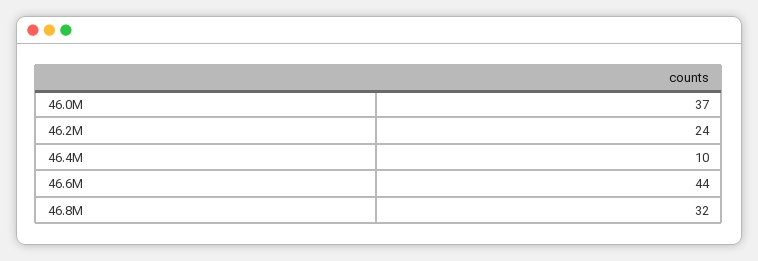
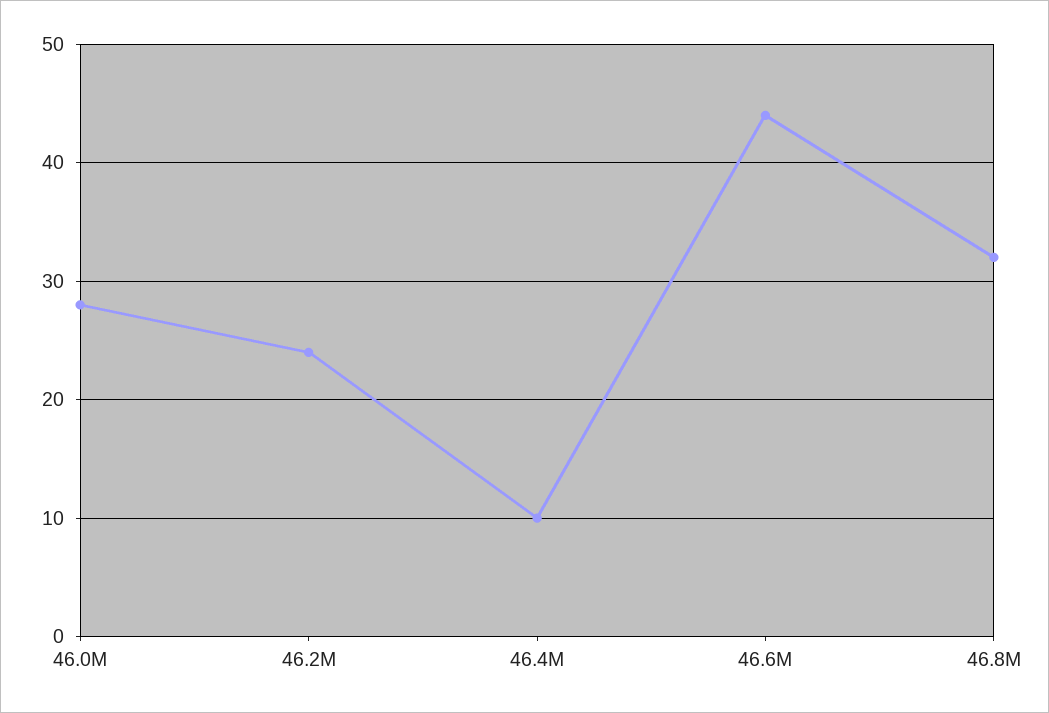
46.0M: 37 -> 28

